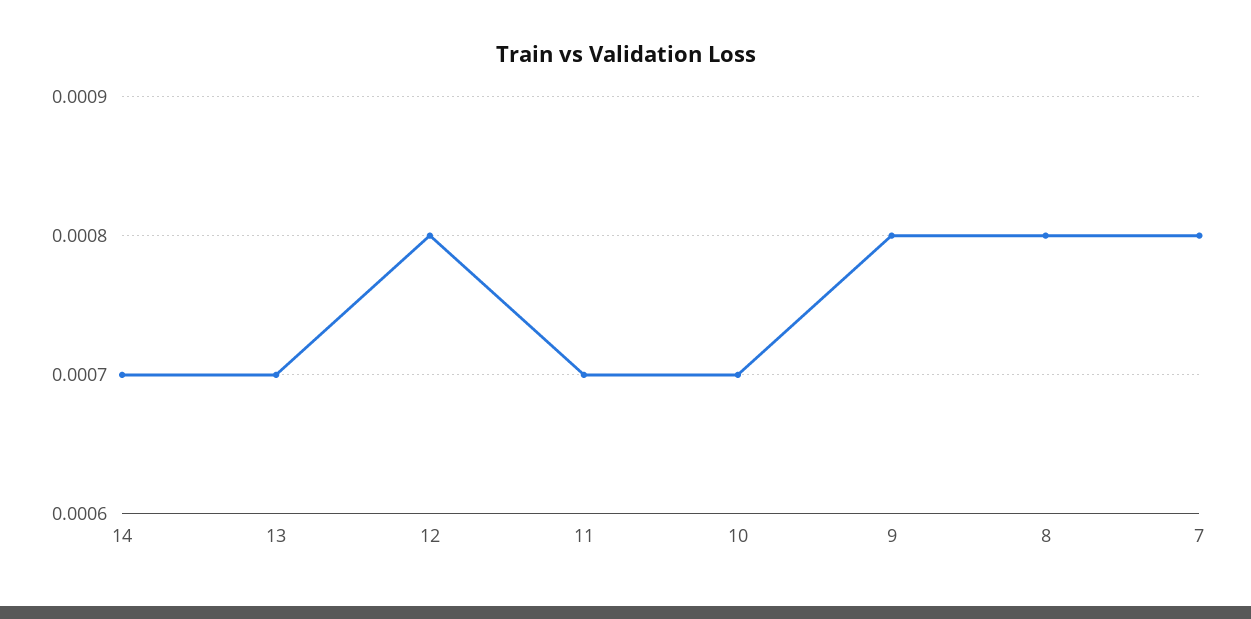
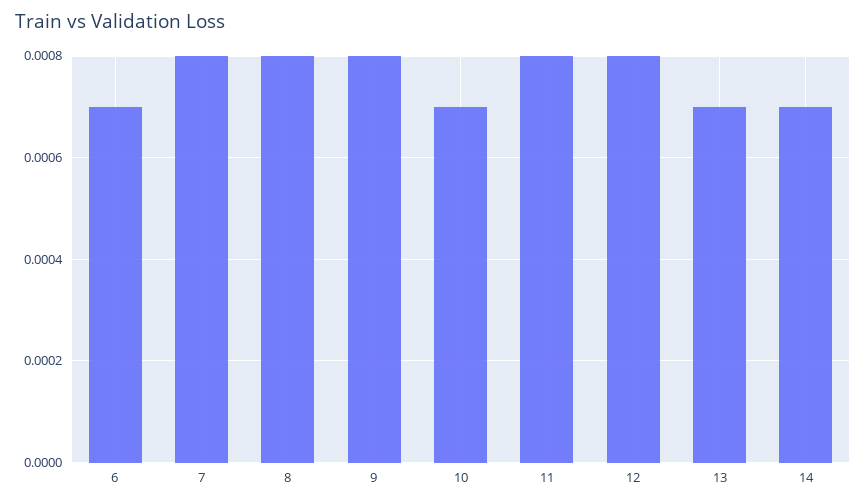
11: 0.0007 -> 0.0008
6: none -> 0.0007

